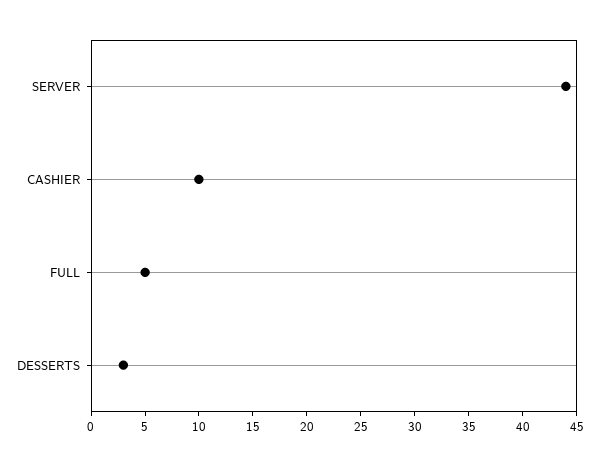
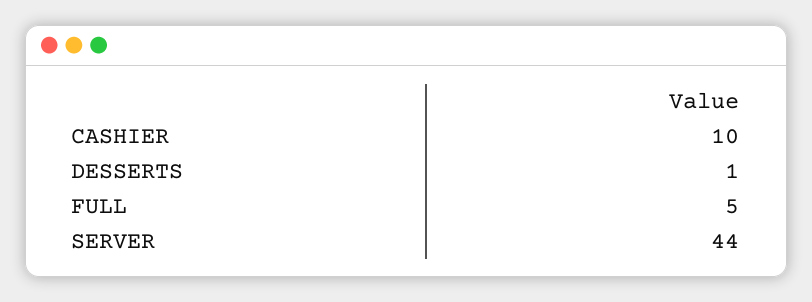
DESSERTS: 3 -> 1

